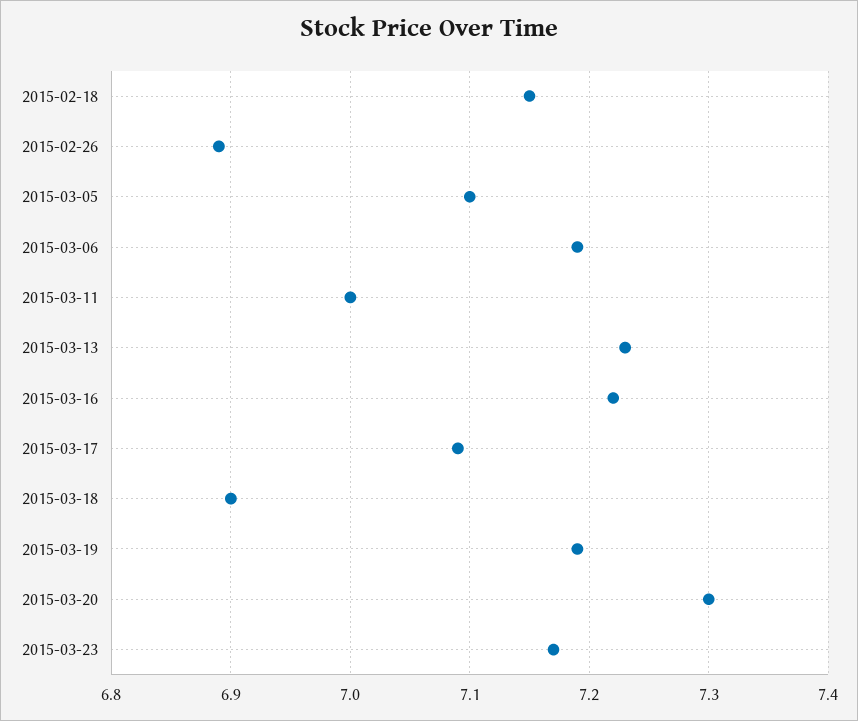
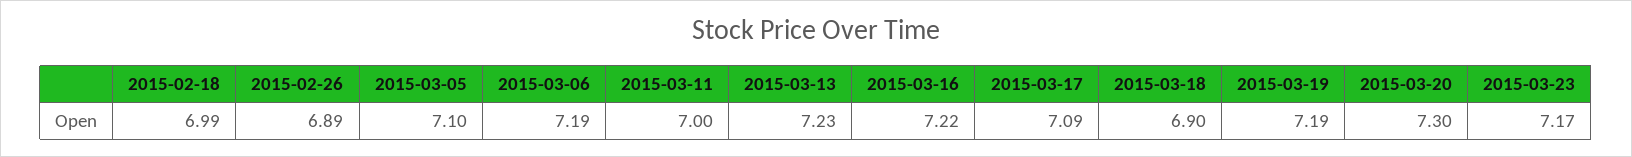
2015-02-18: 7.15 -> 6.99

